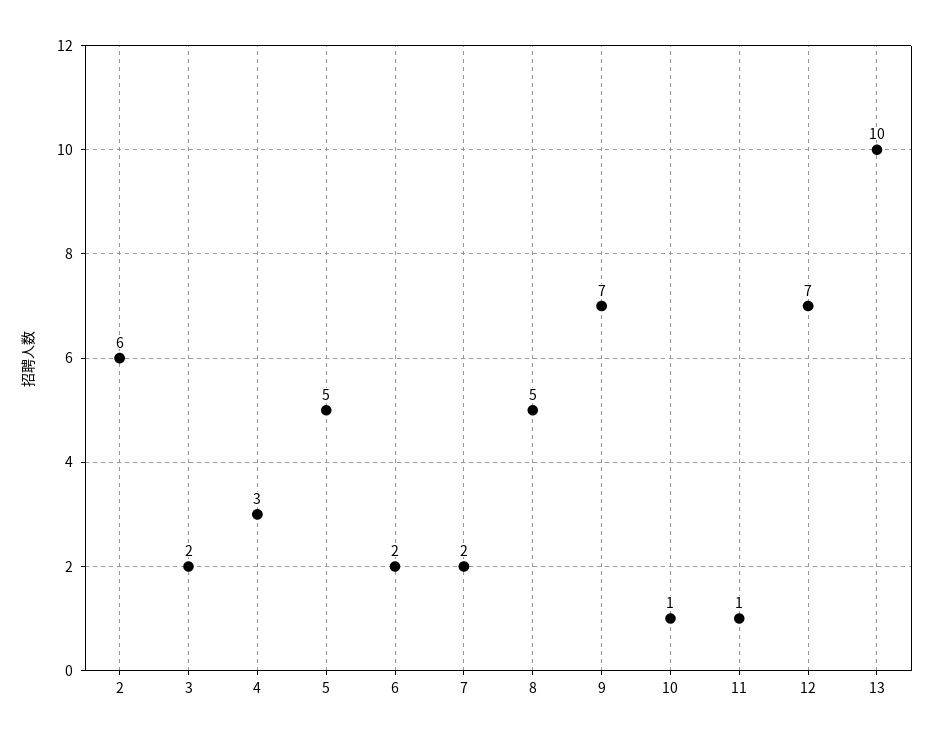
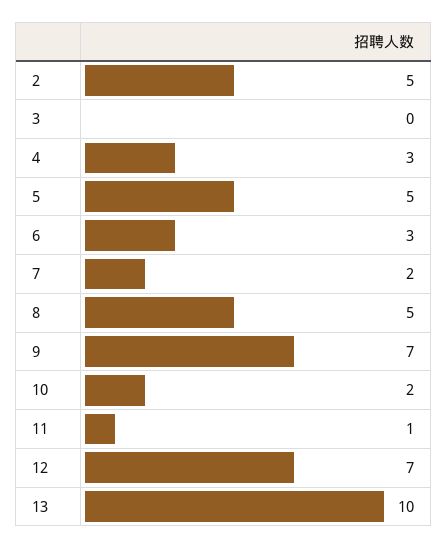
2: 6 -> 5
3: 2 -> 0
6: 2 -> 3
10: 1 -> 2

